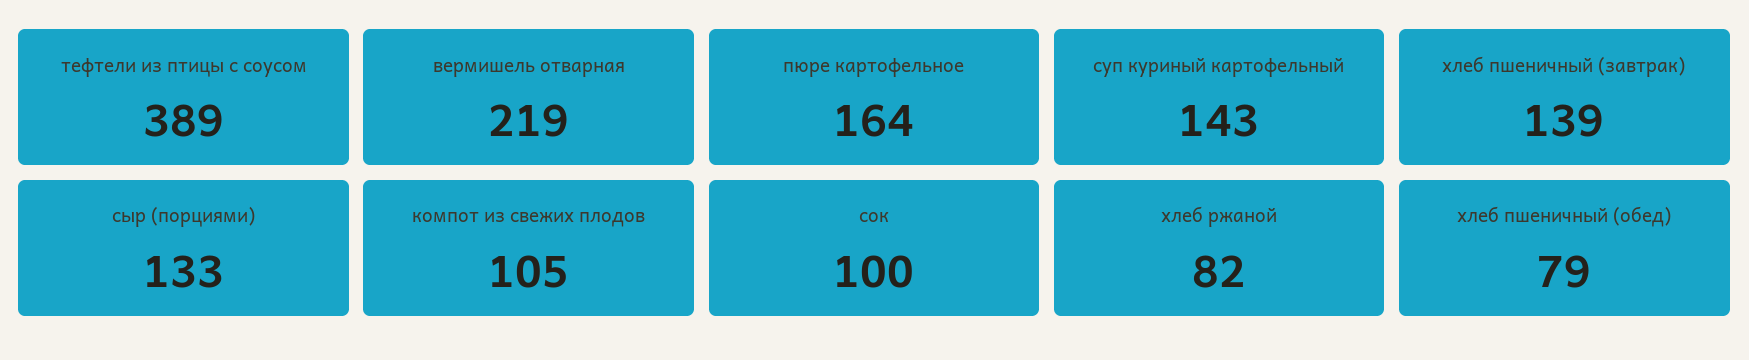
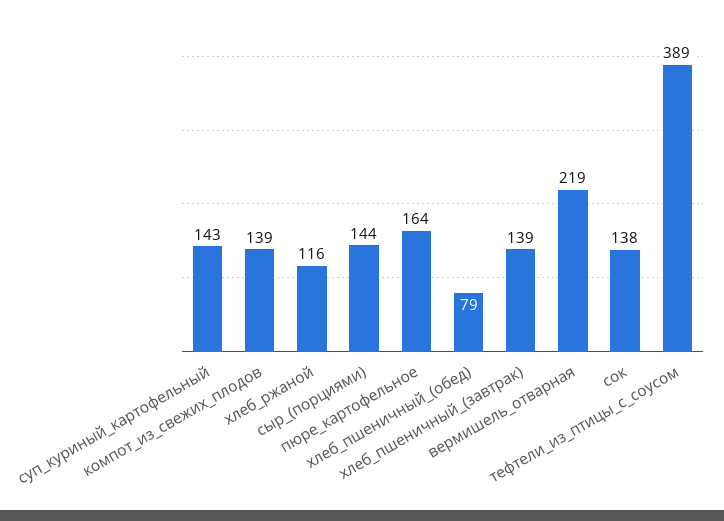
сыр (порциями): 133 -> 144
компот из свежих плодов: 105 -> 139
сок: 100 -> 138
хлеб ржаной: 82 -> 116

